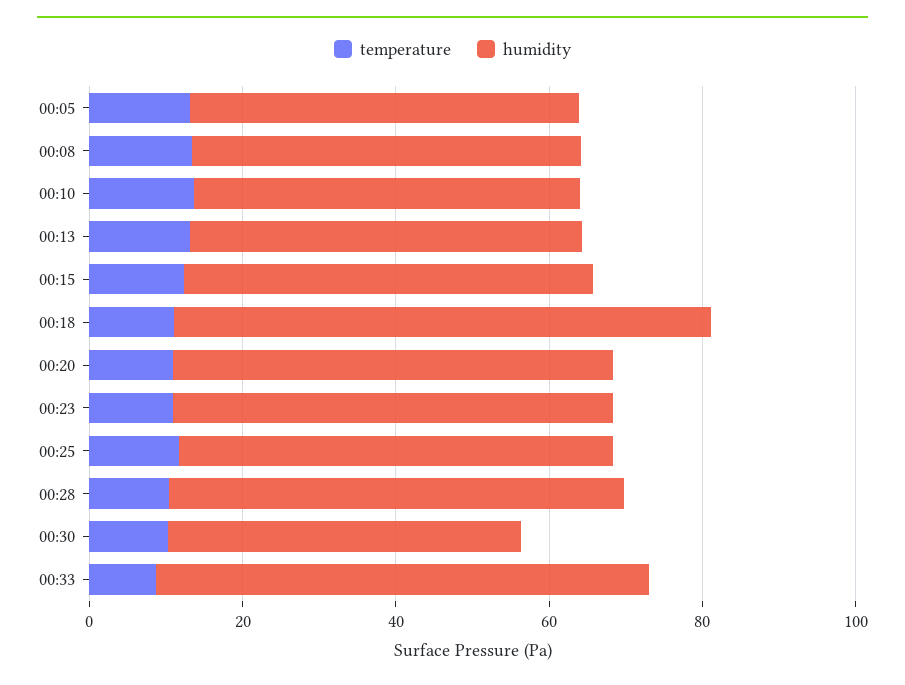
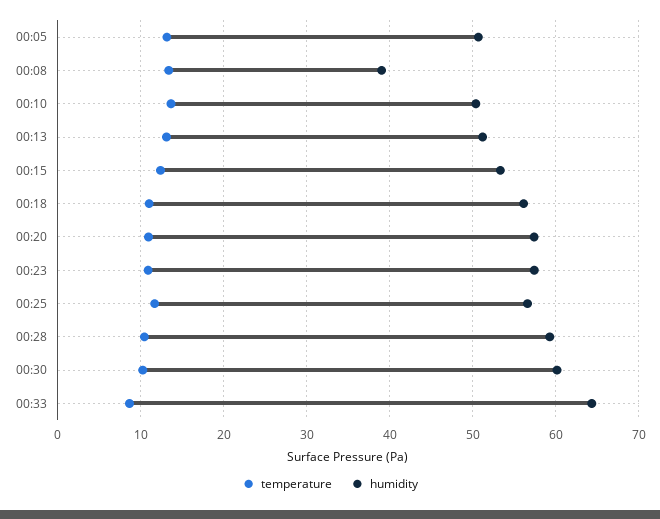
humidity, 00:08: 50 -> 39
humidity, 00:18: 70 -> 56
humidity, 00:30: 45 -> 60

